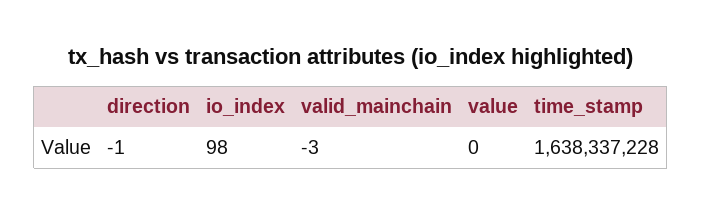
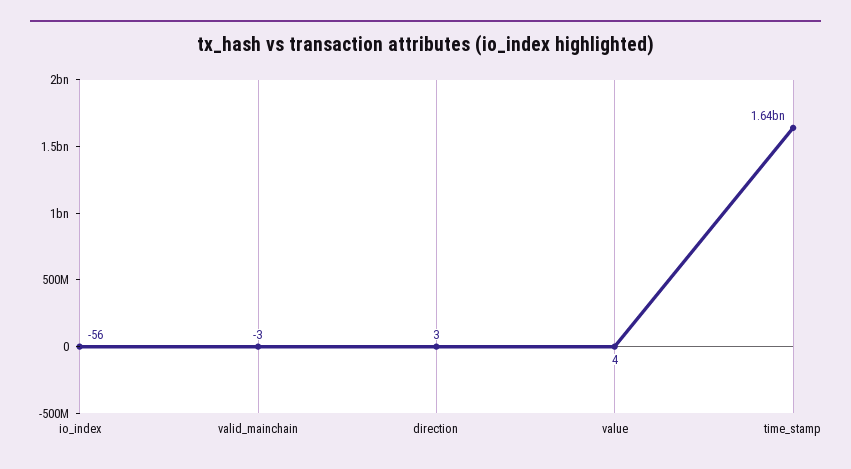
direction: -1 -> 3
io_index: 98 -> -56
value: 0 -> 4

